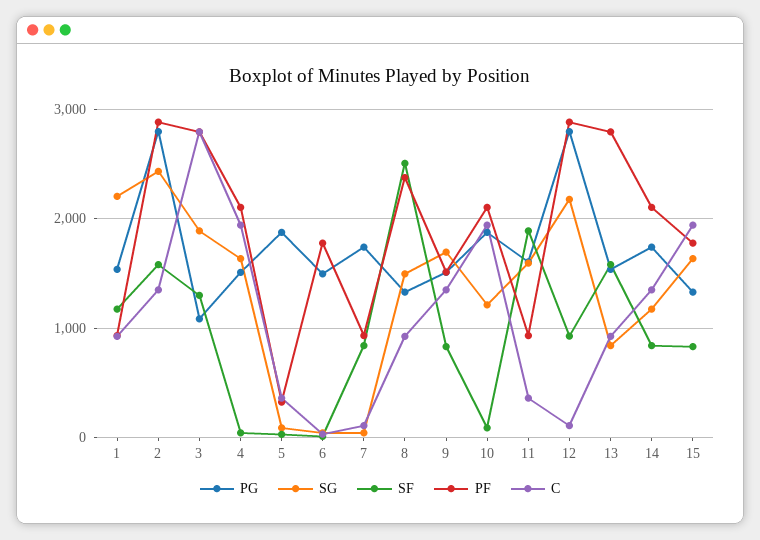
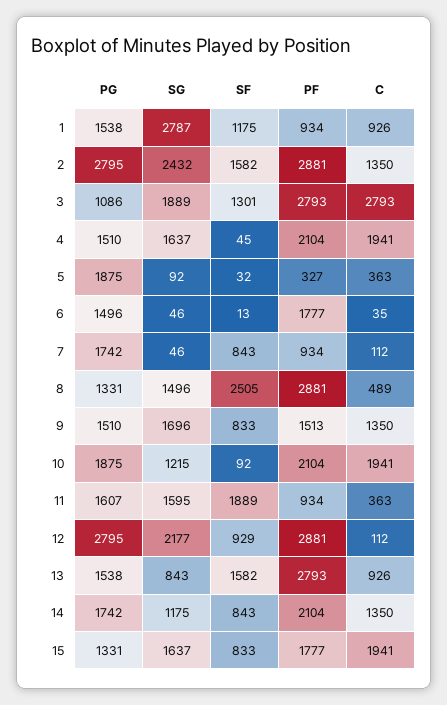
SG, 1: 2200 -> 2787
PF, 8: 2400 -> 2881
C, 8: 900 -> 489

